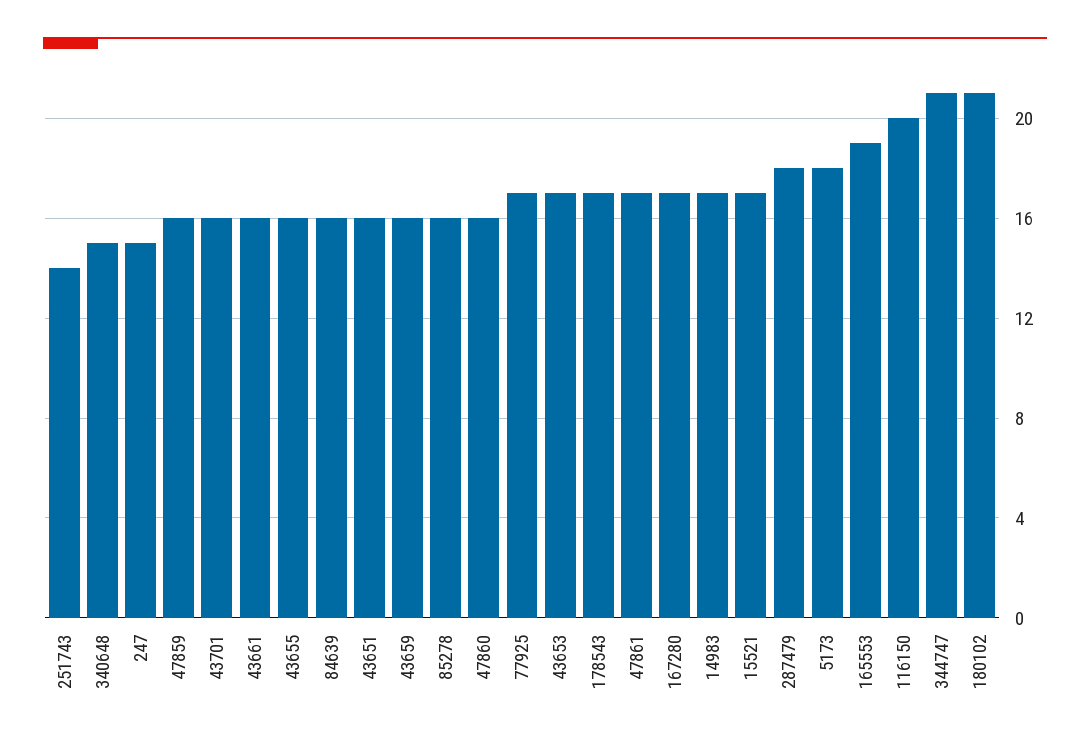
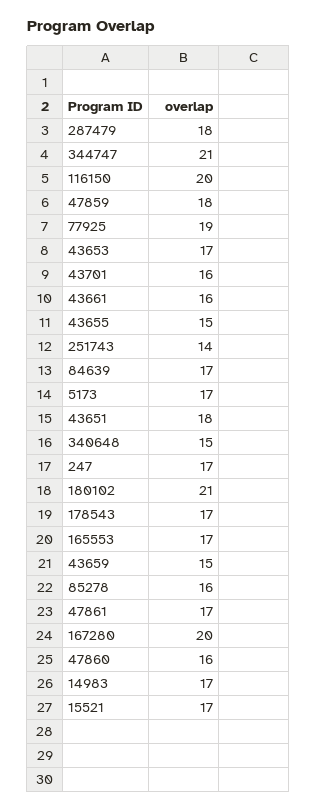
247: 15 -> 17
47859: 16 -> 18
43655: 16 -> 15
84639: 16 -> 17
43651: 16 -> 18
43659: 16 -> 15
77925: 17 -> 19
167280: 17 -> 20
5173: 18 -> 17
165553: 19 -> 17

